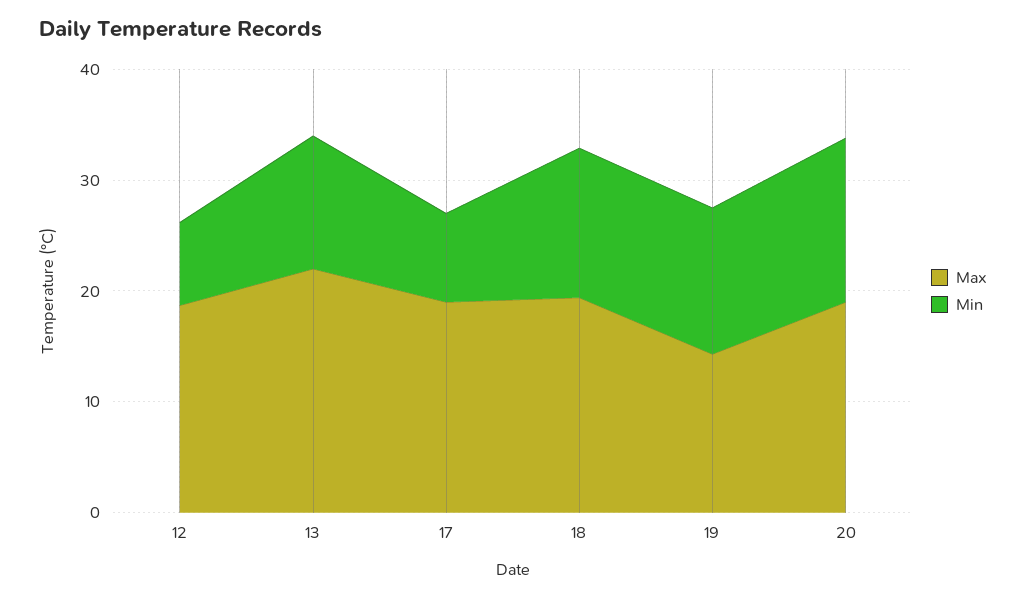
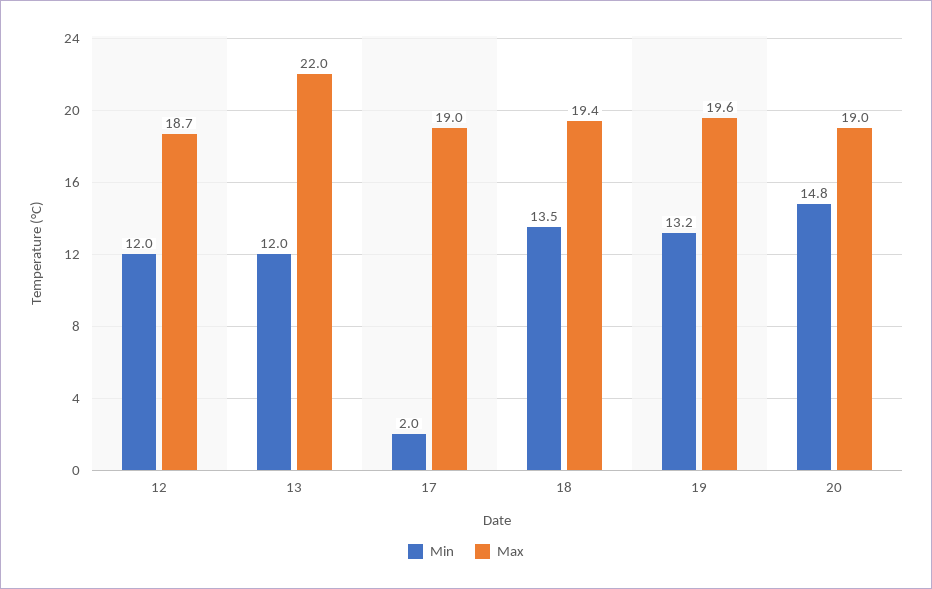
Min, 12: 8 -> 12
Min, 17: 8 -> 2
Max, 19: 14 -> 19.6

